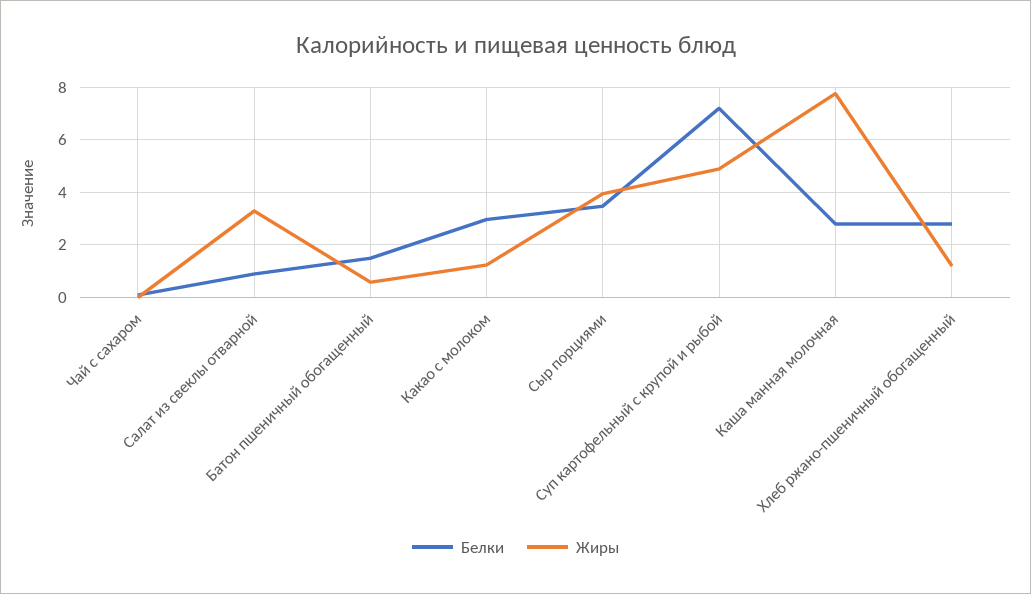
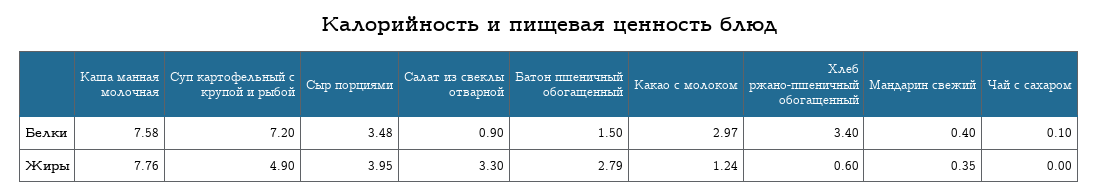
Жиры, Батон пшеничный обогащенный: 0.5 -> 2.79
Белки, Каша манная молочная: 2.75 -> 7.58
Белки, Хлеб ржано-пшеничный обогащенный: 2.75 -> 3.4
Жиры, Хлеб ржано-пшеничный обогащенный: 1.25 -> 0.6
Белки, Мандарин свежий: none -> 0.4
Жиры, Мандарин свежий: none -> 0.35

